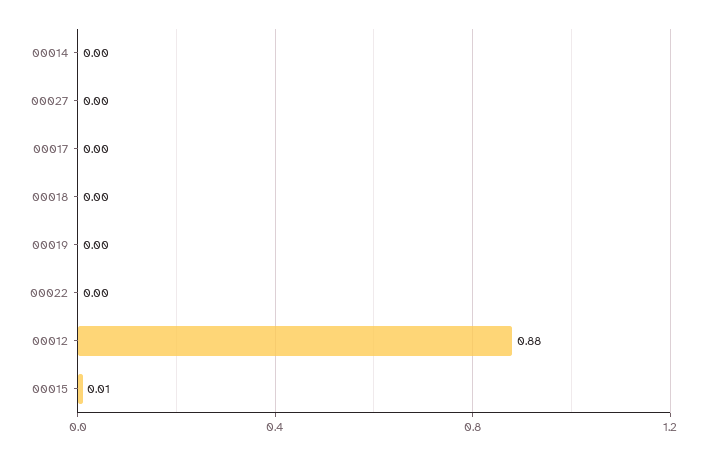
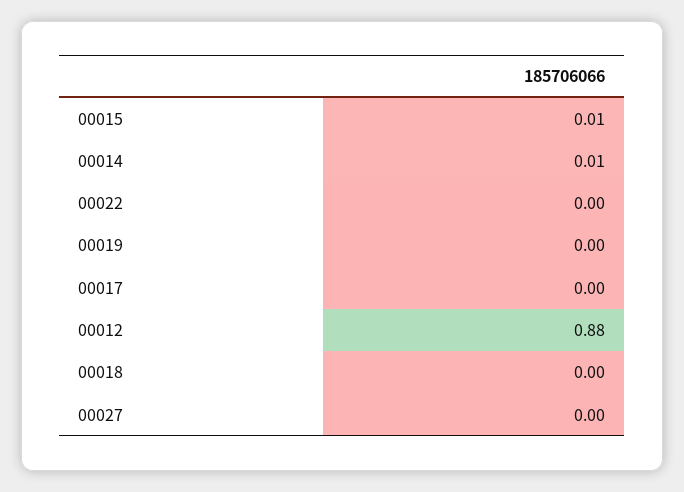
00014: 0 -> 0.01

